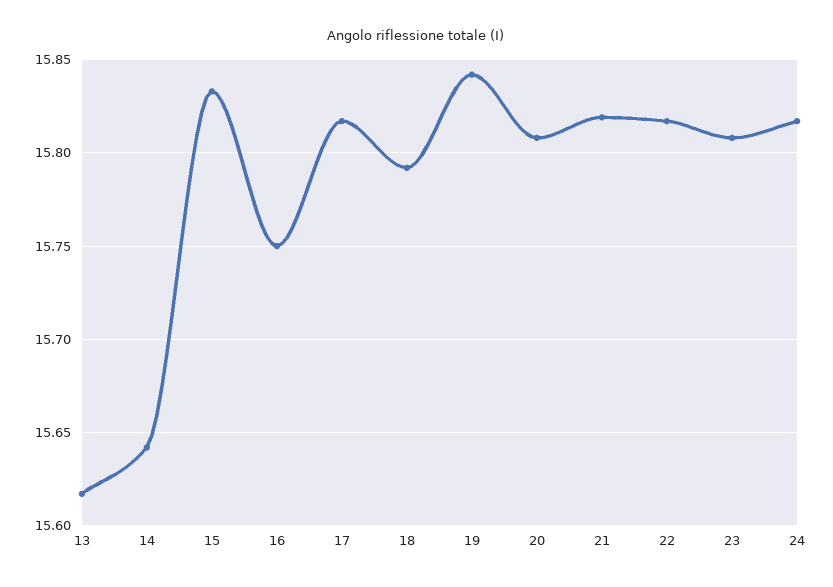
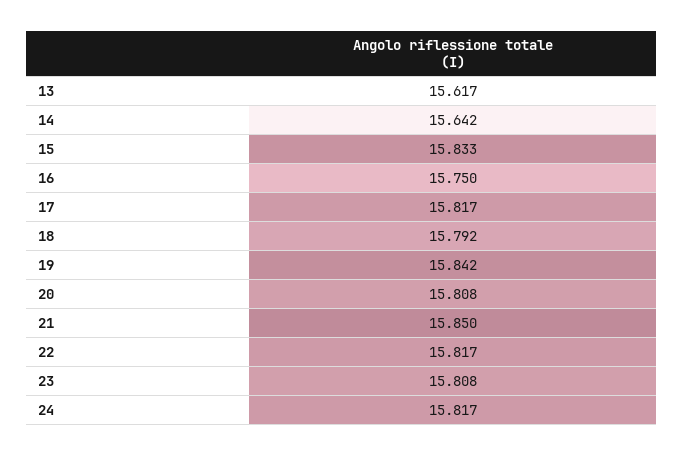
21: 15.82 -> 15.85

